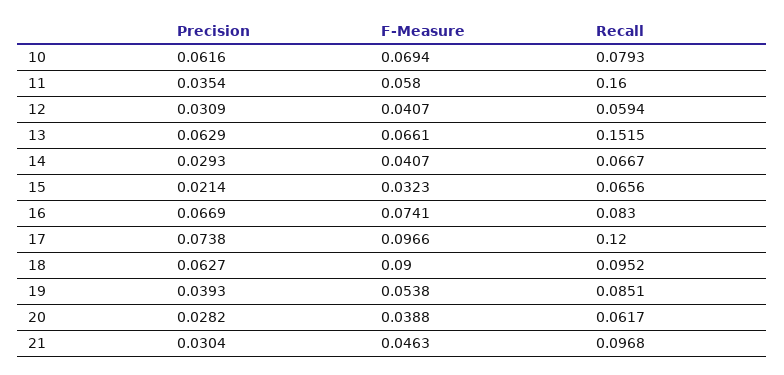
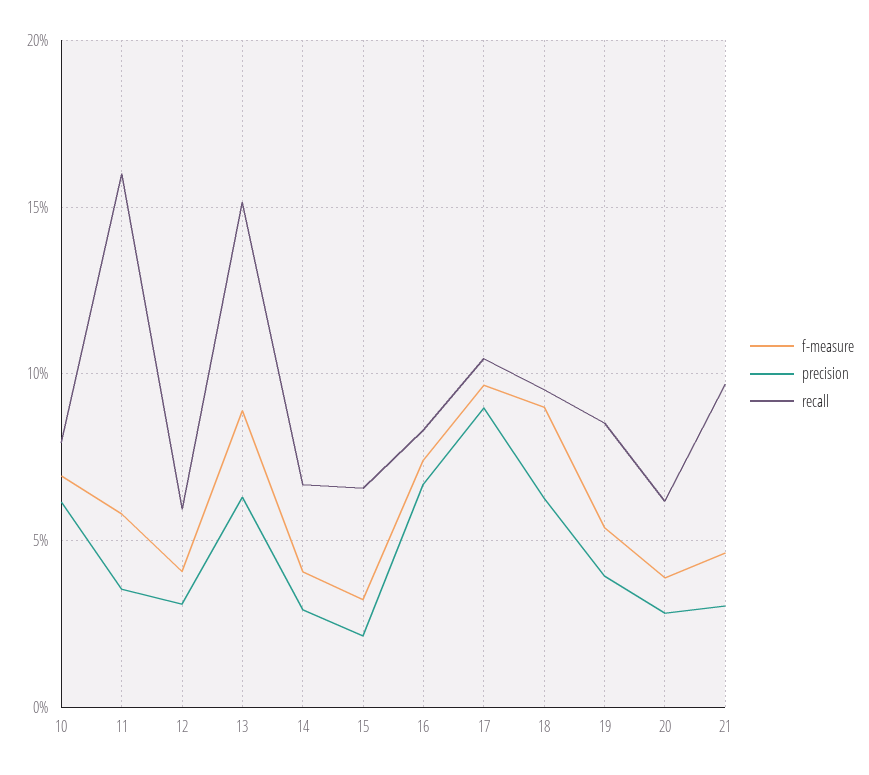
F-Measure, 13: 0.0661 -> 0.09
Precision, 17: 0.0738 -> 0.09
Recall, 17: 0.12 -> 0.105

